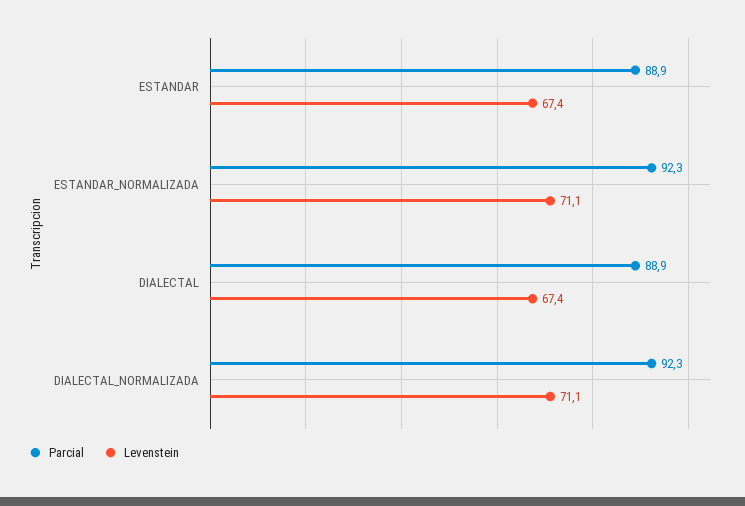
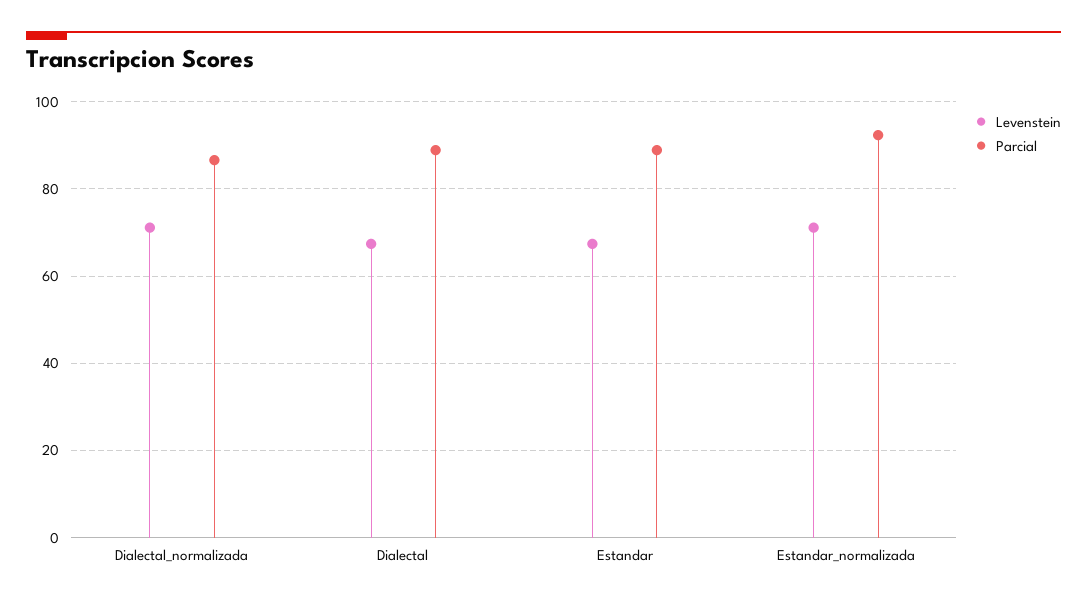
Parcial, DIALECTAL_NORMALIZADA: 92.3 -> 86

